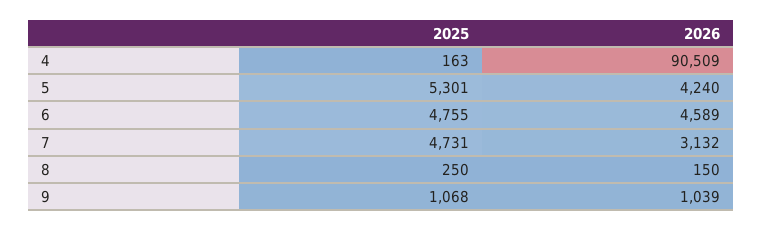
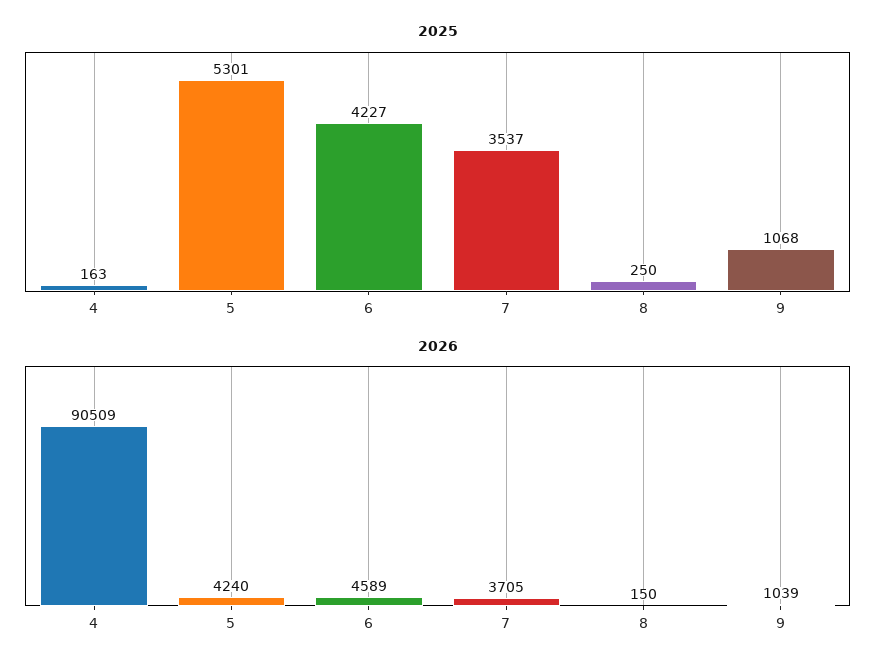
2025, 6: 4755 -> 4227
2025, 7: 4731 -> 3537
2026, 7: 3132 -> 3705

